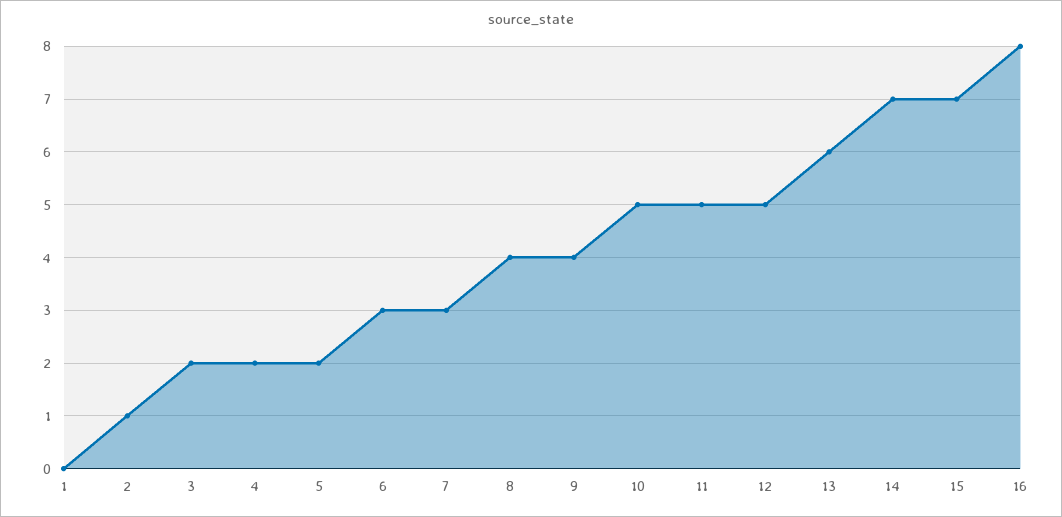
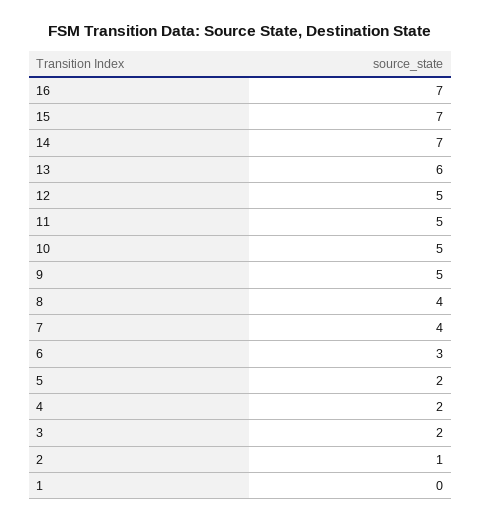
7: 3 -> 4
9: 4 -> 5
16: 8 -> 7

